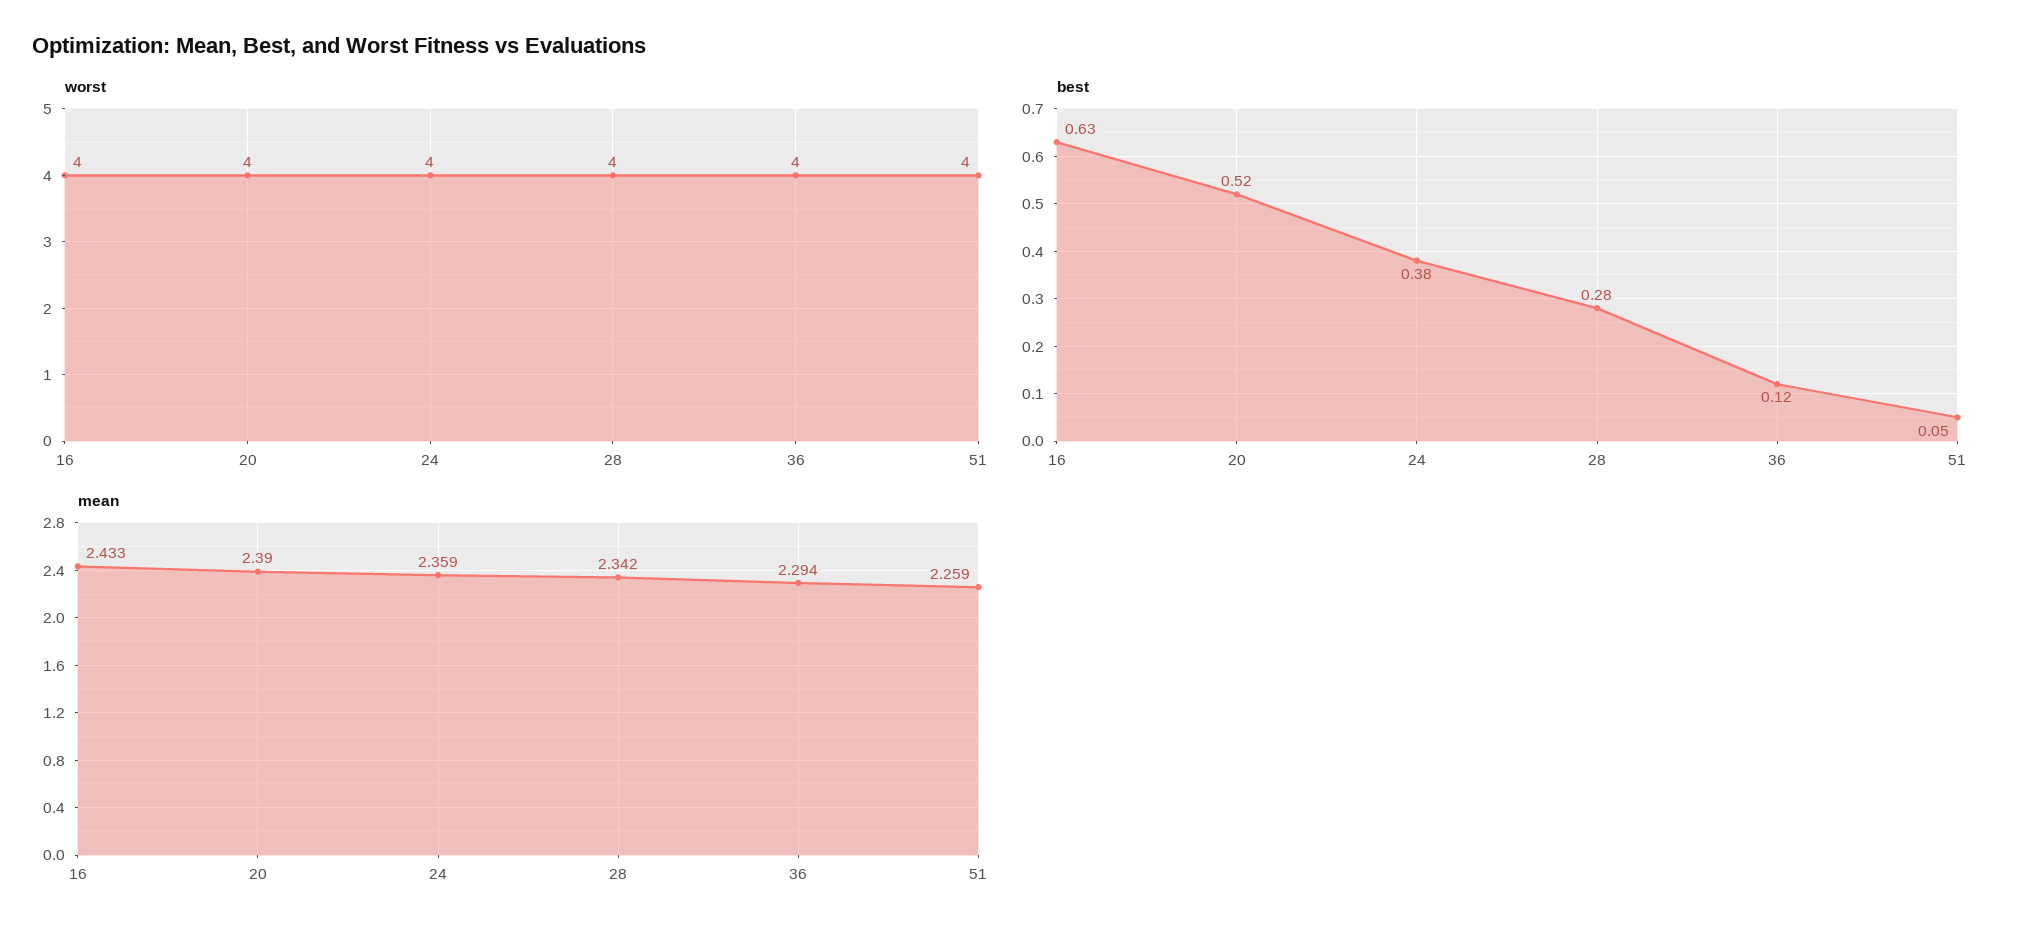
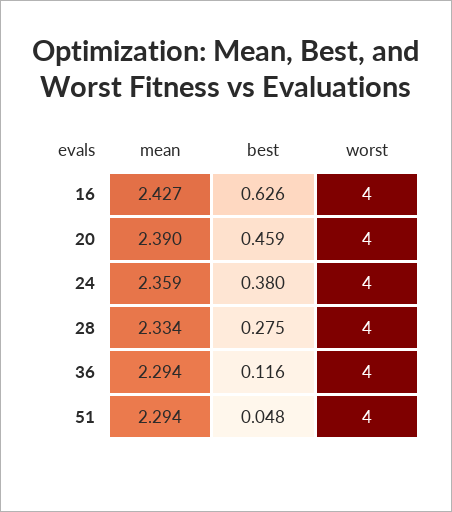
best, 20: 0.52 -> 0.459
mean, 16: 2.433 -> 2.427
mean, 28: 2.342 -> 2.334
mean, 51: 2.259 -> 2.294

